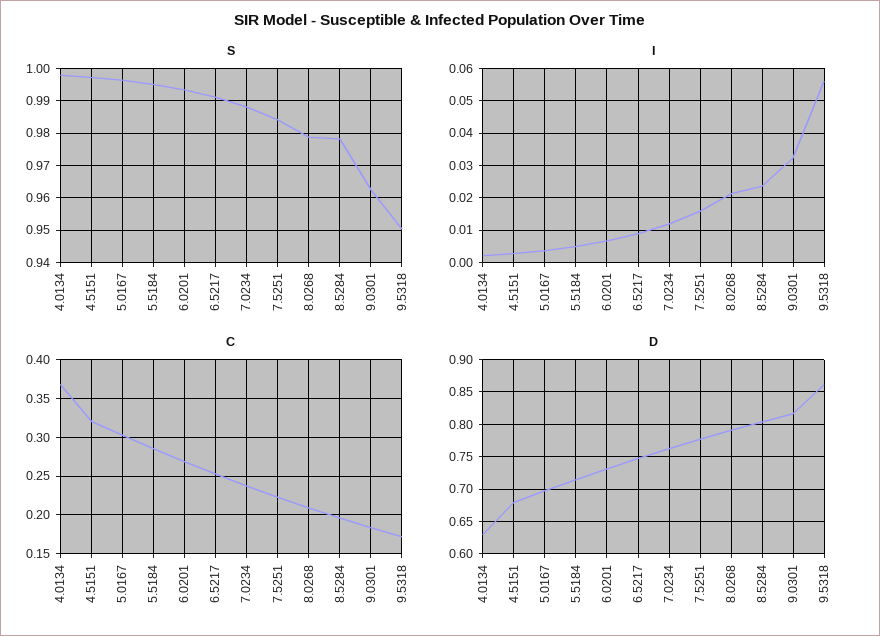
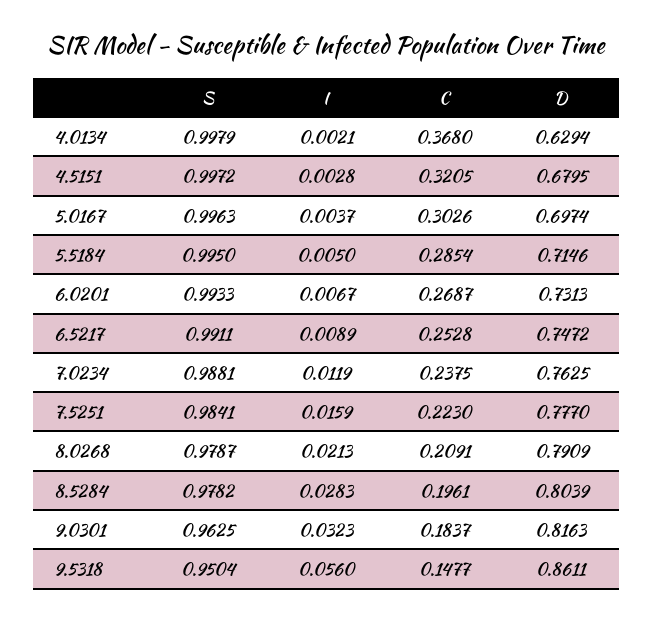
I, 8.5284: 0.024 -> 0.0283
C, 9.5318: 0.17 -> 0.1477

